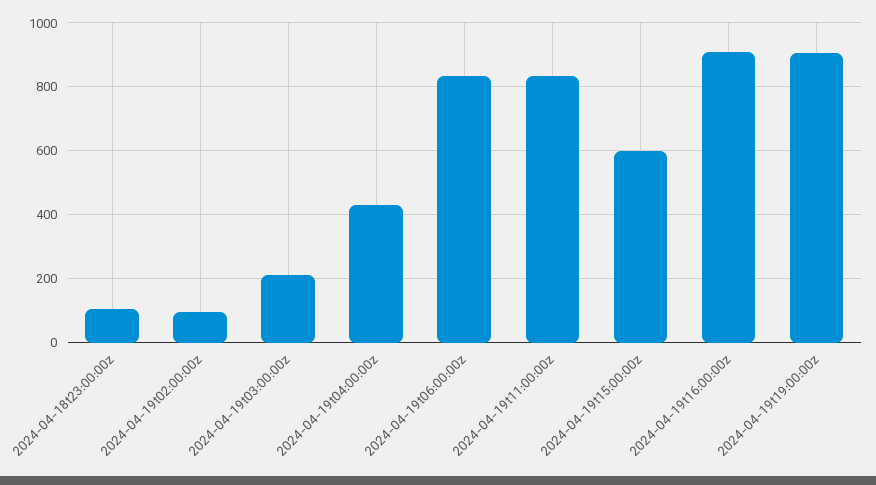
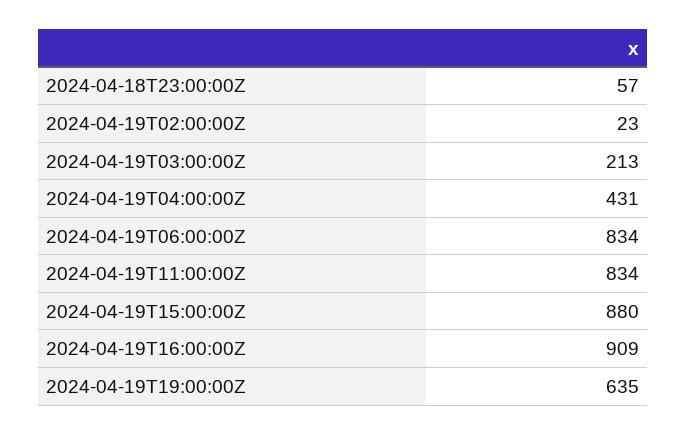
2024-04-18t23:00:00z: 100 -> 57
2024-04-19t02:00:00z: 100 -> 23
2024-04-19t15:00:00z: 600 -> 880
2024-04-19t19:00:00z: 900 -> 635

